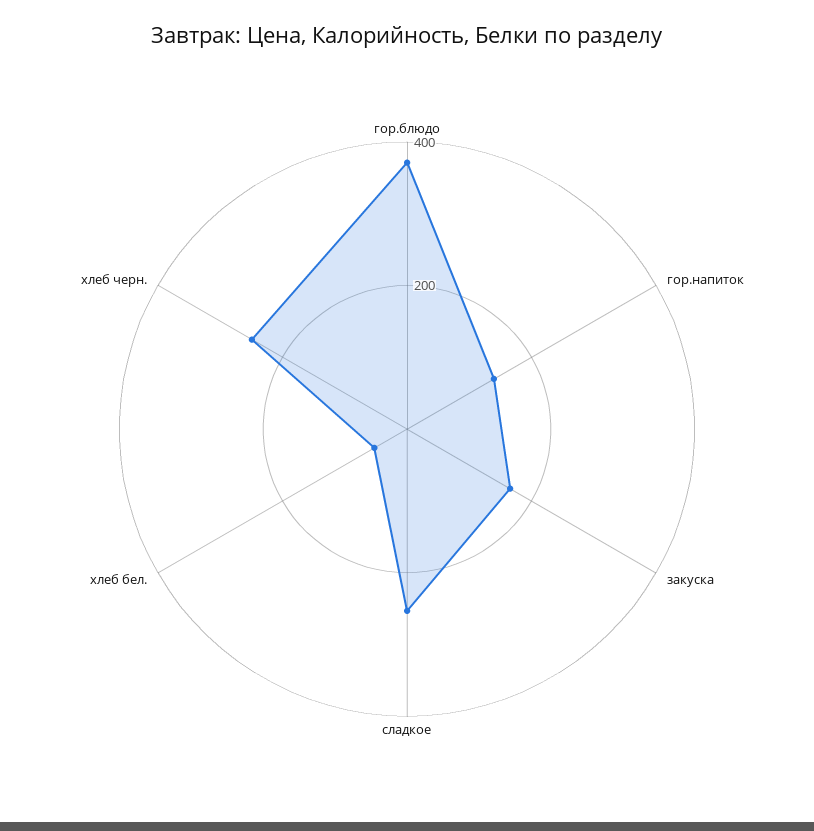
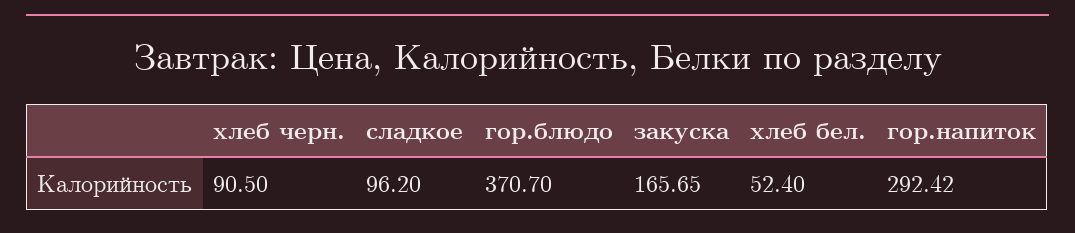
гор.напиток: 150 -> 292.42
сладкое: 250 -> 96.2
хлеб черн.: 250 -> 90.5

